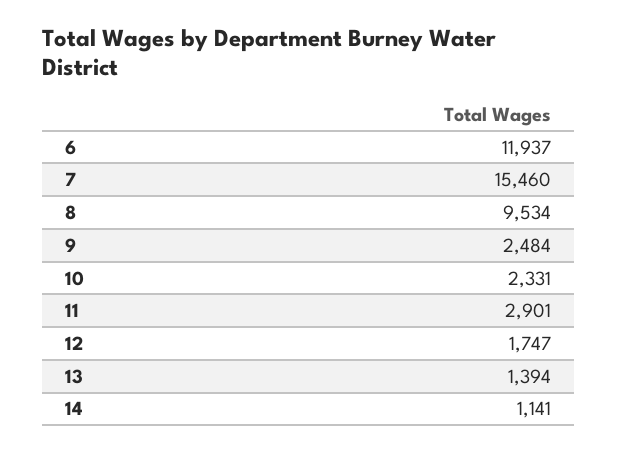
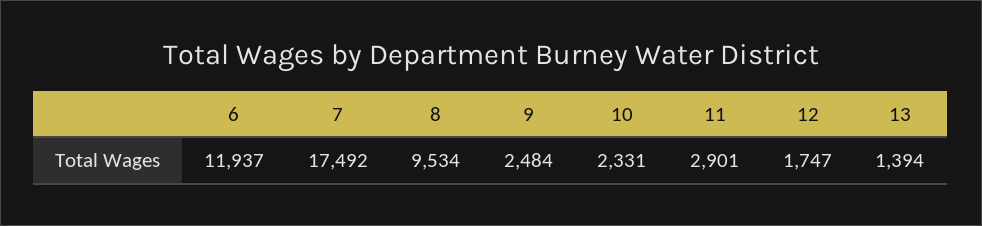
7: 15460 -> 17492
14: 1141 -> none

